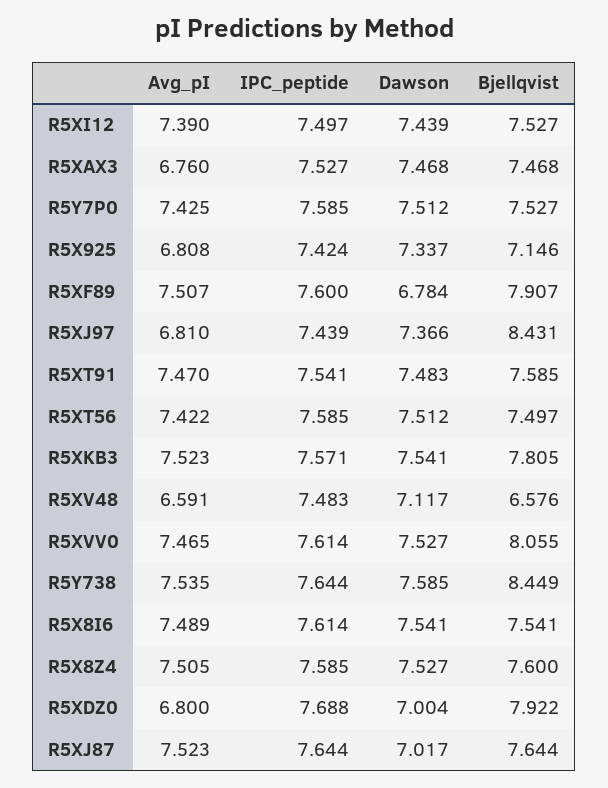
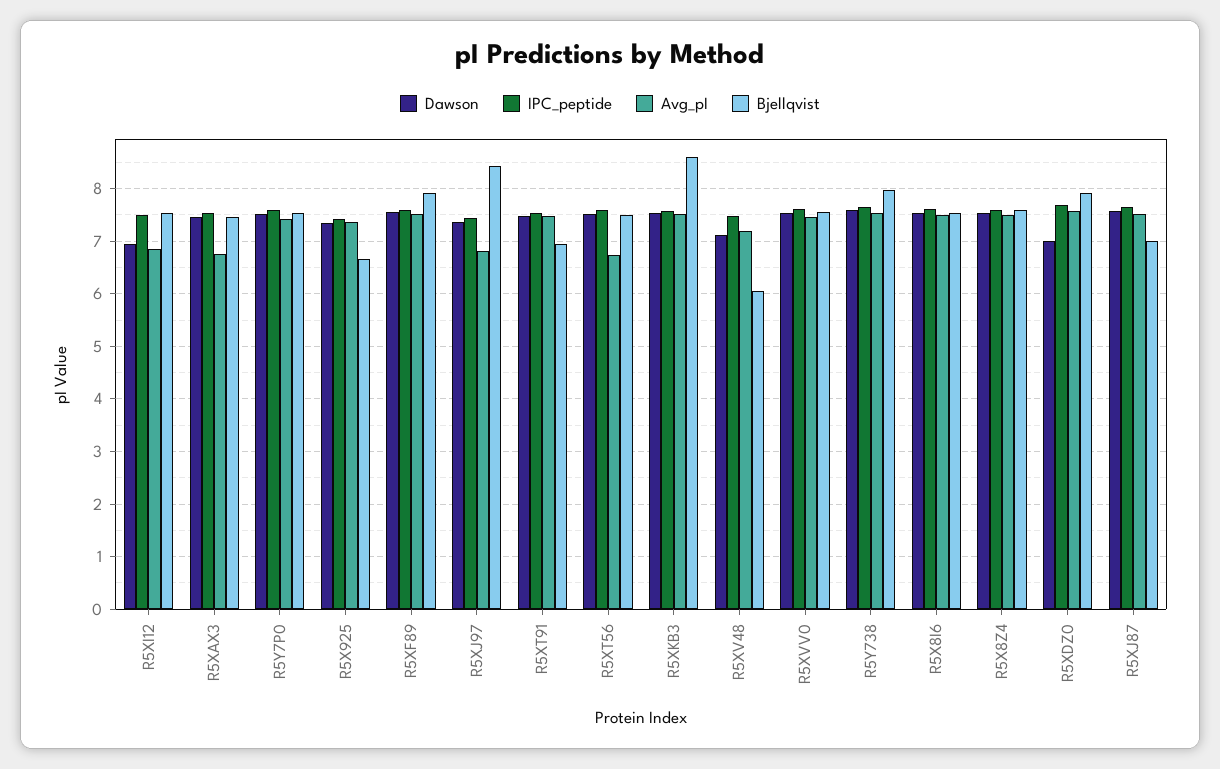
Avg_pI, R5XI12: 7.39 -> 6.8
Dawson, R5XI12: 7.439 -> 7
Avg_pI, R5X925: 6.808 -> 7.4
Bjellqvist, R5X925: 7.146 -> 6.6
Dawson, R5XF89: 6.784 -> 7.6
Bjellqvist, R5XT91: 7.585 -> 7
Avg_pI, R5XT56: 7.422 -> 6.8
Bjellqvist, R5XKB3: 7.805 -> 8.6
Avg_pI, R5XV48: 6.591 -> 7.2
Bjellqvist, R5XV48: 6.576 -> 6
Bjellqvist, R5XVV0: 8.055 -> 7.6
Bjellqvist, R5Y738: 8.449 -> 8
Avg_pI, R5XDZ0: 6.8 -> 7.6
Dawson, R5XJ87: 7.017 -> 7.6
Bjellqvist, R5XJ87: 7.644 -> 7

